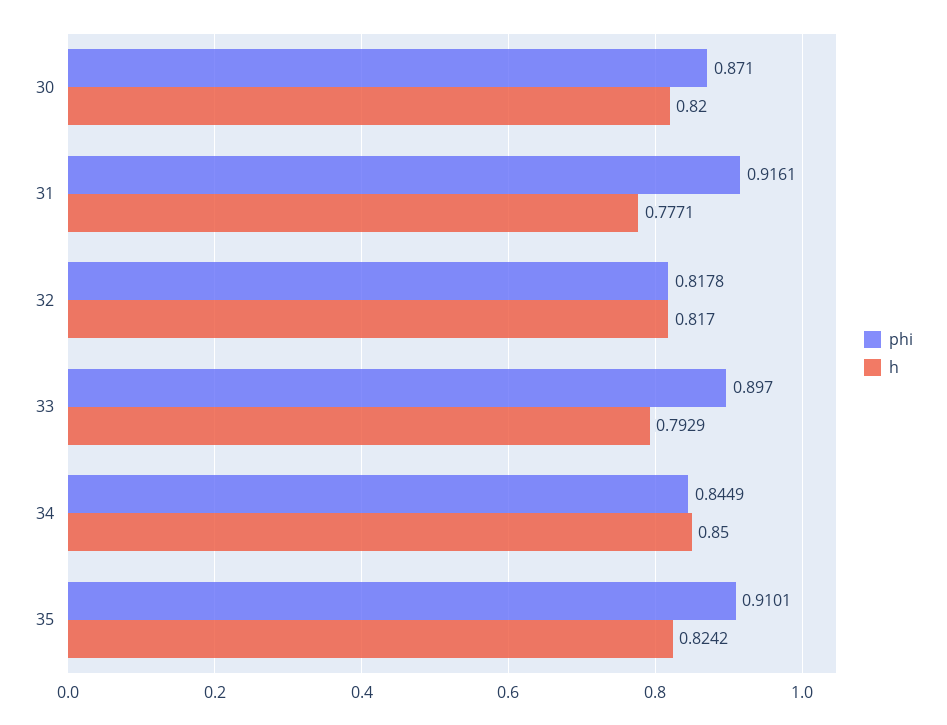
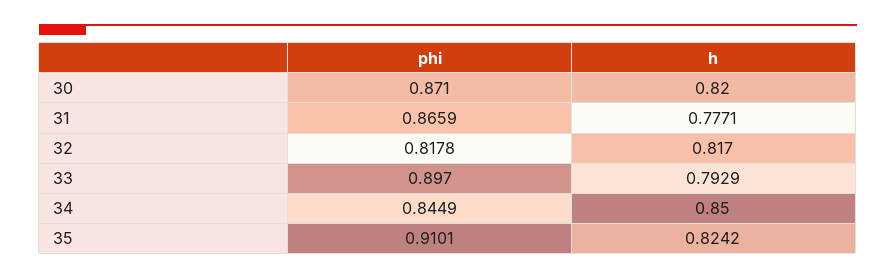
phi, 31: 0.9161 -> 0.8659

